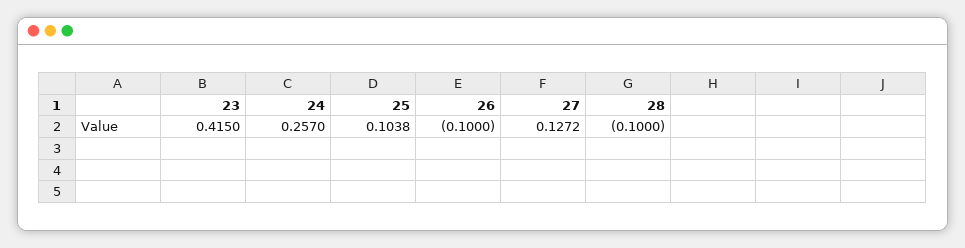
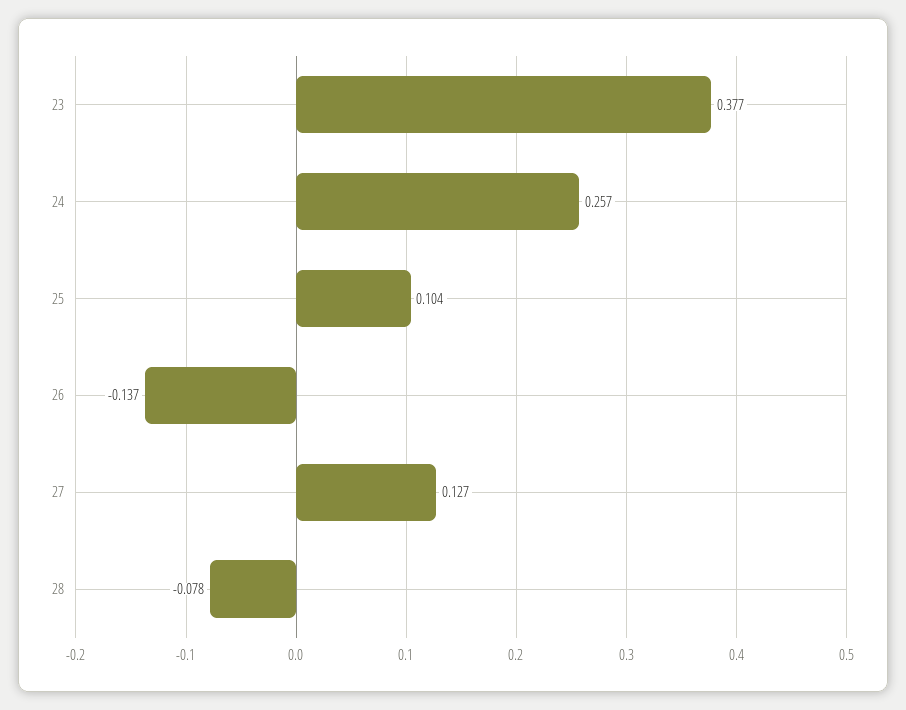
23: 0.415 -> 0.377
26: -0.1 -> -0.137
28: -0.1 -> -0.078

